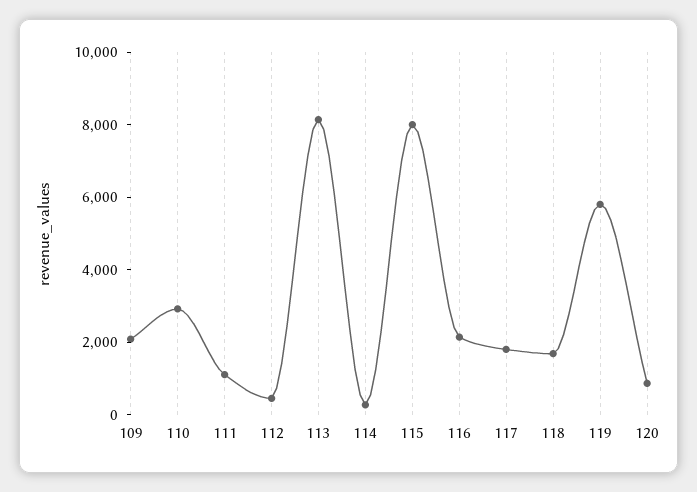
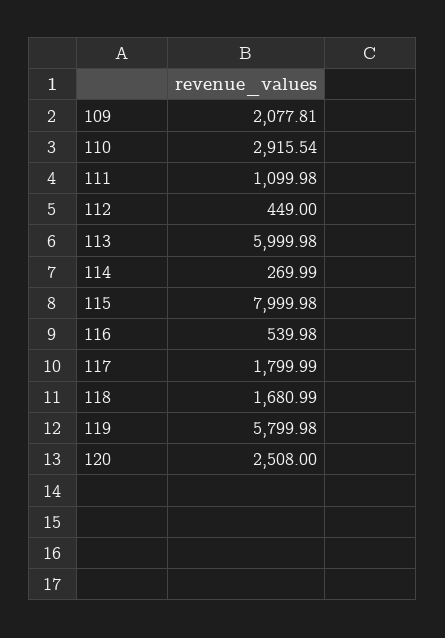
113: 8000 -> 5999.98
116: 2000 -> 539.98
120: 1000 -> 2508

